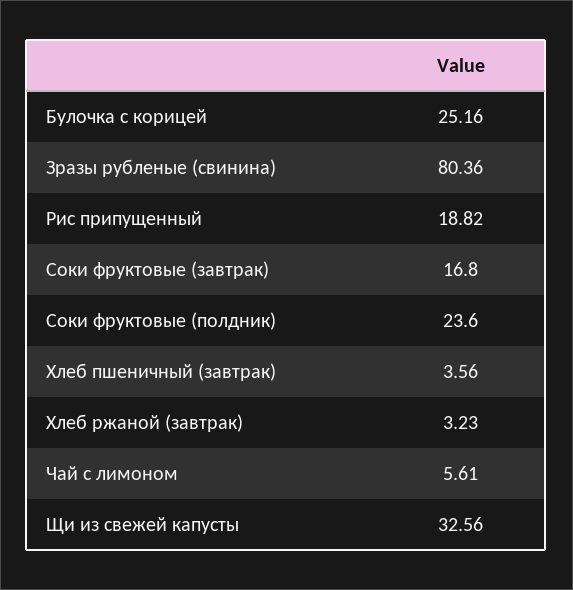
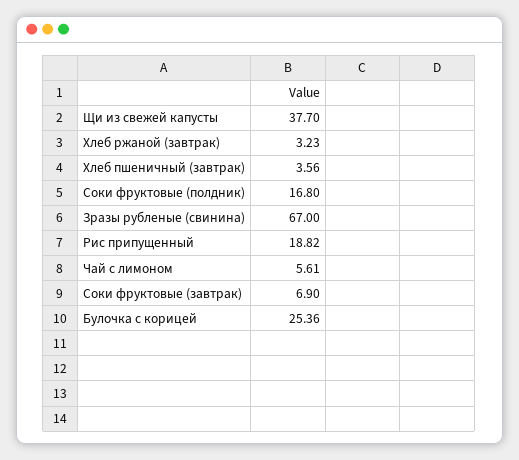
Булочка с корицей: 25.16 -> 25.36
Зразы рубленые (свинина): 80.36 -> 67
Соки фруктовые (завтрак): 16.8 -> 6.9
Соки фруктовые (полдник): 23.6 -> 16.8
Щи из свежей капусты: 32.56 -> 37.7

